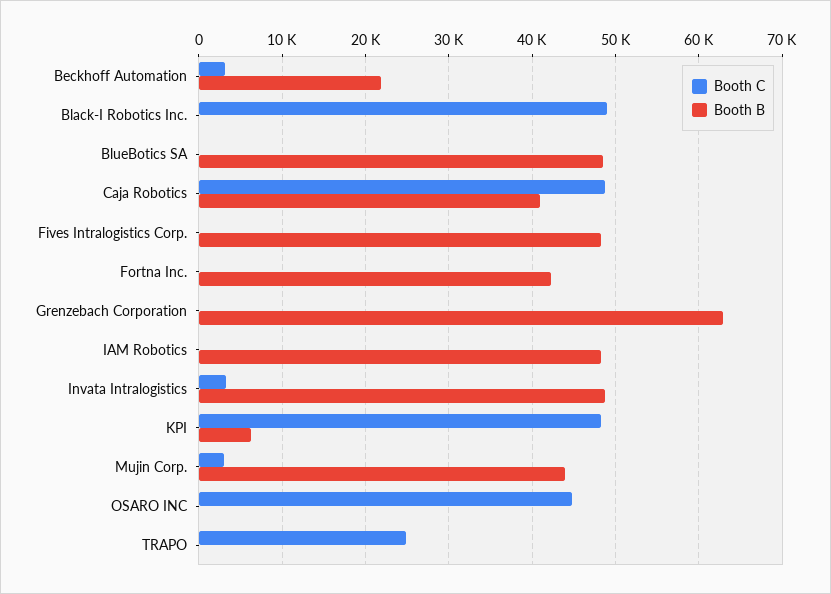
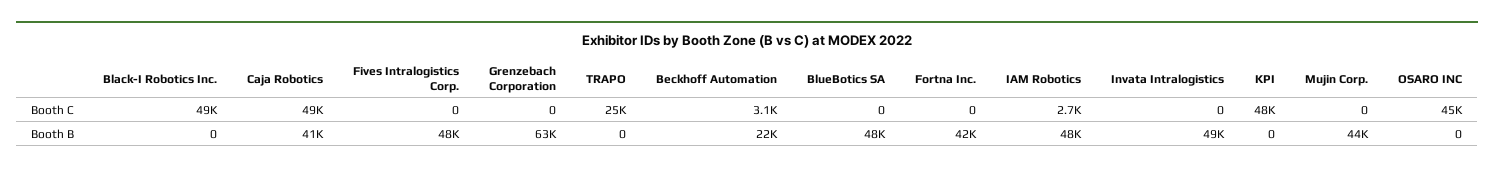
Booth C, IAM Robotics: 0 -> 2700
Booth C, Invata Intralogistics: 3000 -> 0
Booth B, KPI: 6000 -> 0
Booth C, Mujin Corp.: 3000 -> 0

